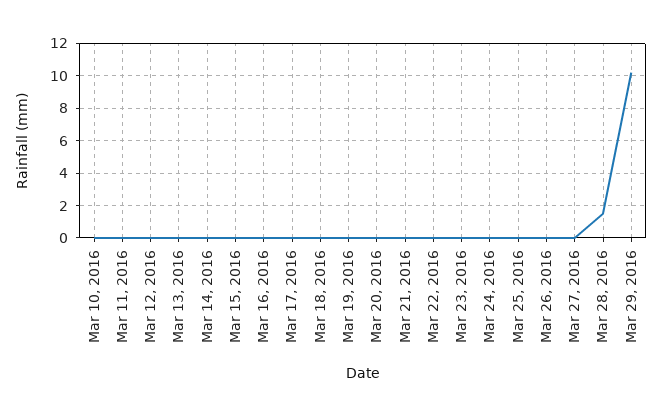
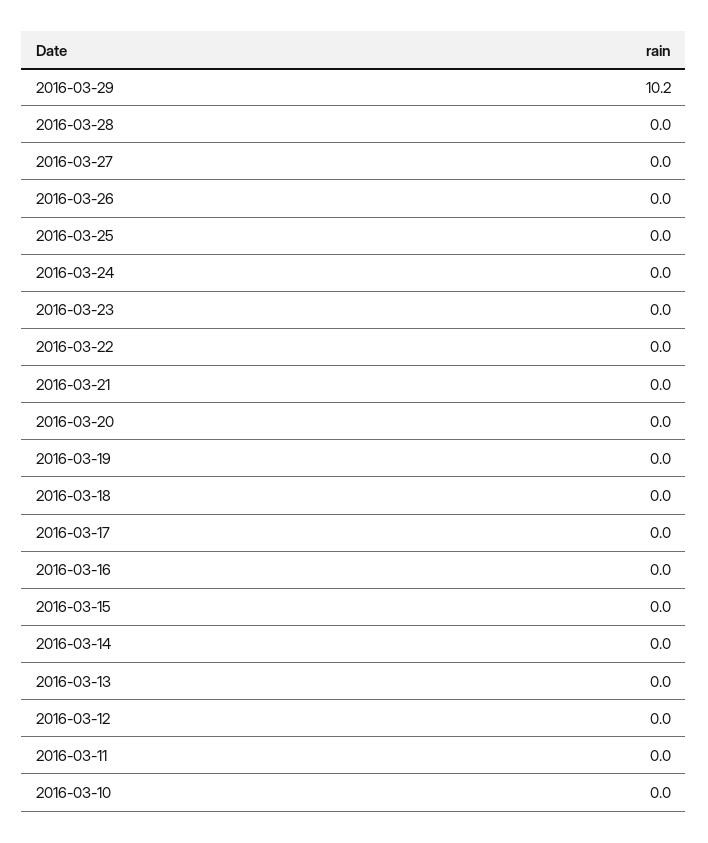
Mar 28, 2016: 1.5 -> 0

